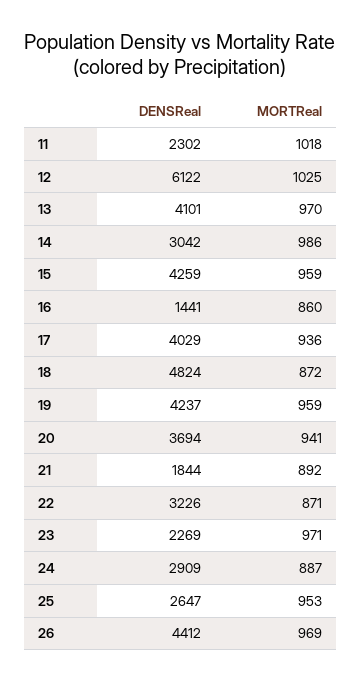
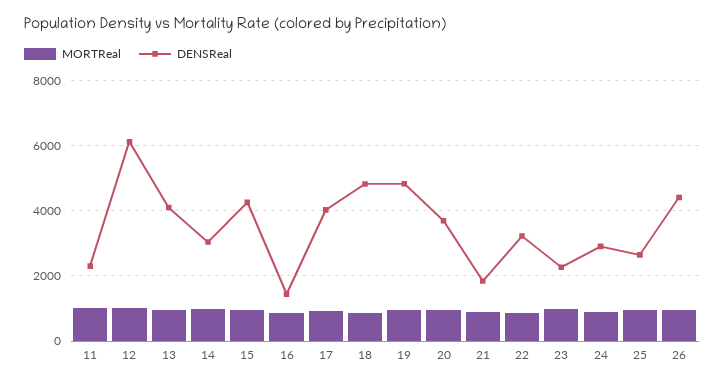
DENSReal, 19: 4237 -> 4800

